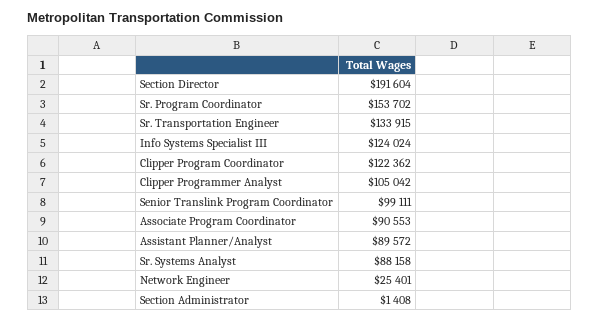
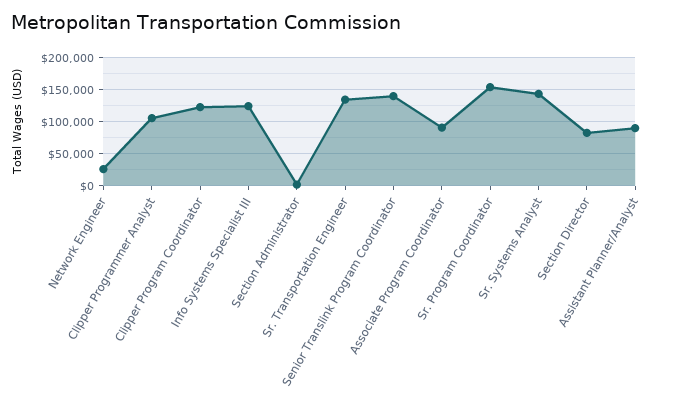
Section Director: 191604 -> 80000
Senior Translink Program Coordinator: 99111 -> 140000
Sr. Systems Analyst: 88158 -> 140000

